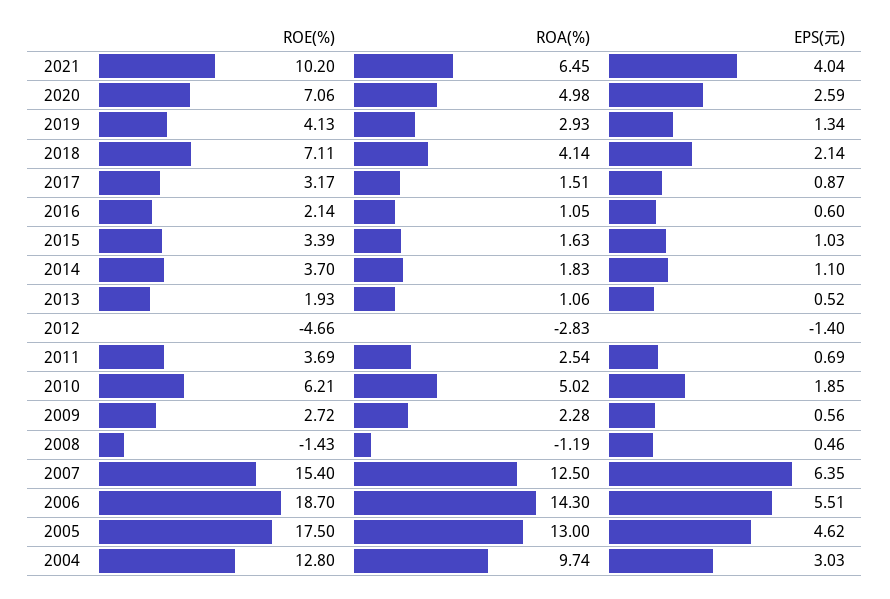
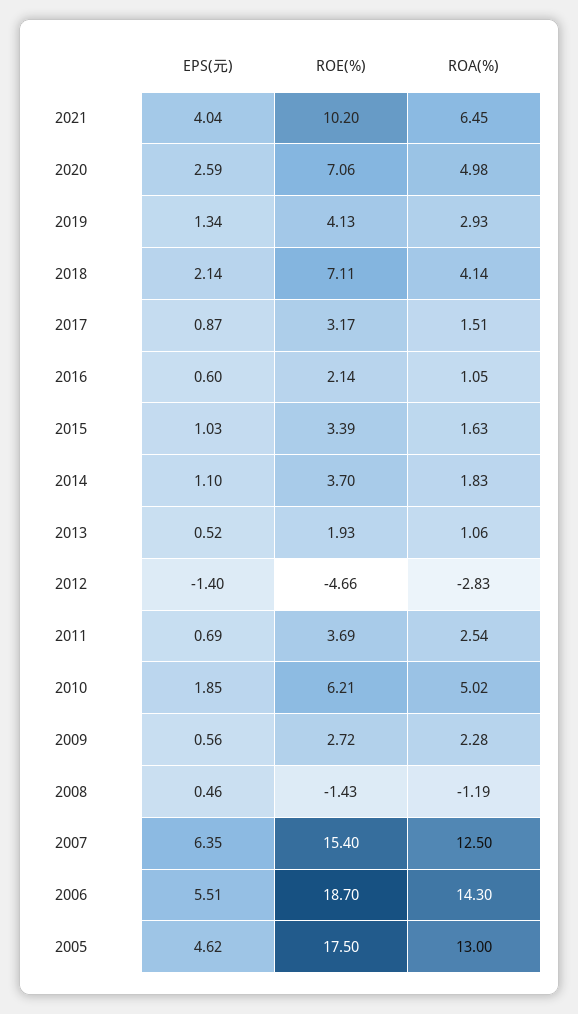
ROE(%), 2004: 12.8 -> none
ROA(%), 2004: 9.74 -> none
EPS(元), 2004: 3.03 -> none

